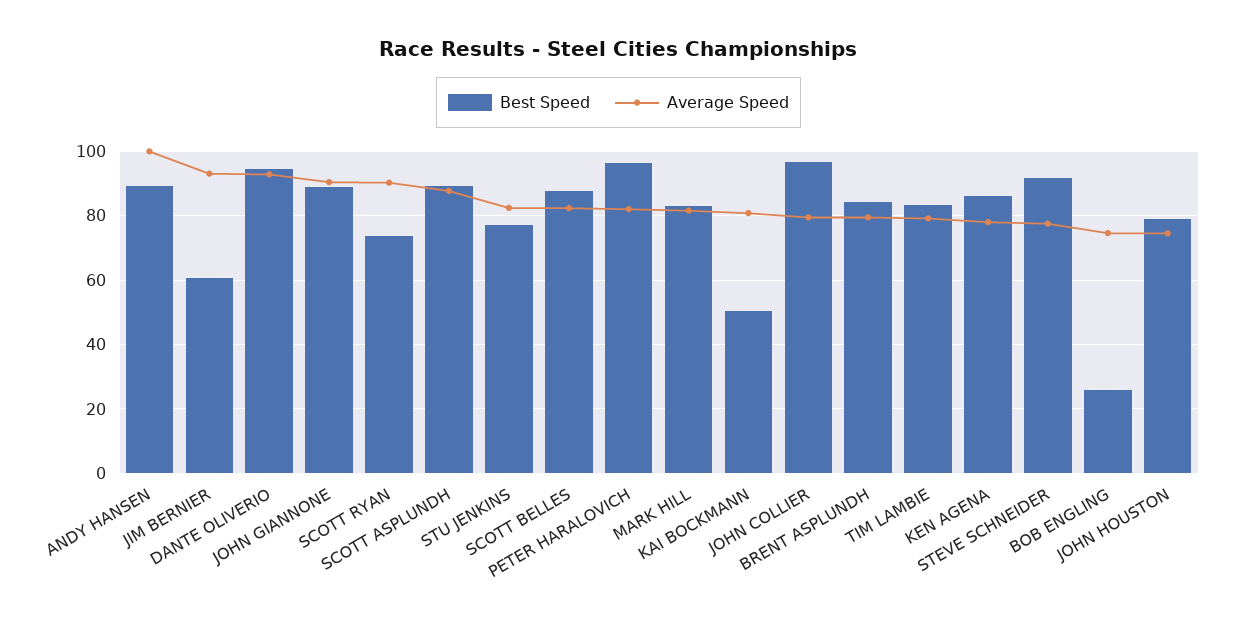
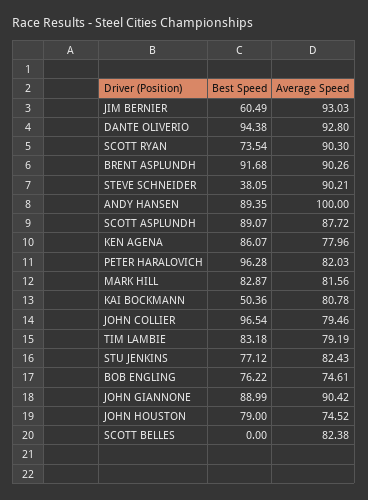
Best Speed, SCOTT BELLES: 88 -> 0
Best Speed, BRENT ASPLUNDH: 84 -> 91.68
Average Speed, BRENT ASPLUNDH: 80 -> 90.26
Best Speed, STEVE SCHNEIDER: 92 -> 38.05
Average Speed, STEVE SCHNEIDER: 78 -> 90.21
Best Speed, BOB ENGLING: 26 -> 76.22

